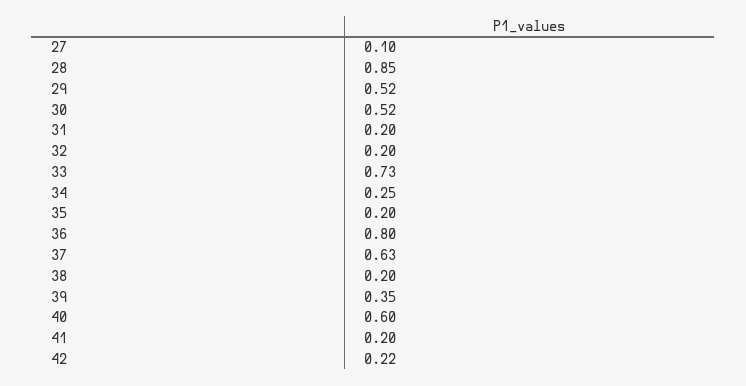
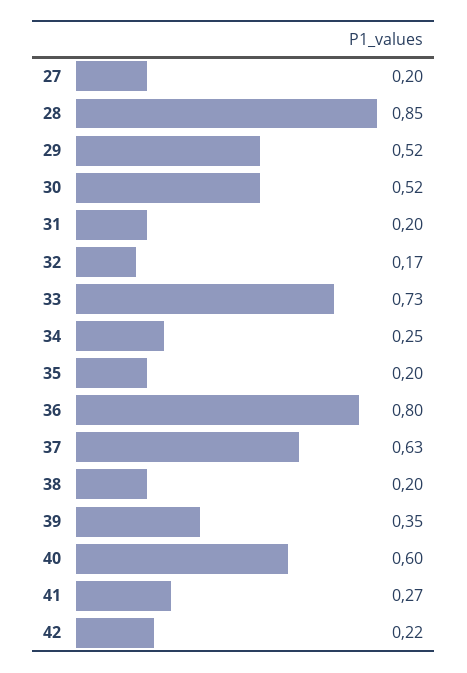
27: 0.1 -> 0.2
32: 0.2 -> 0.17
41: 0.2 -> 0.27

